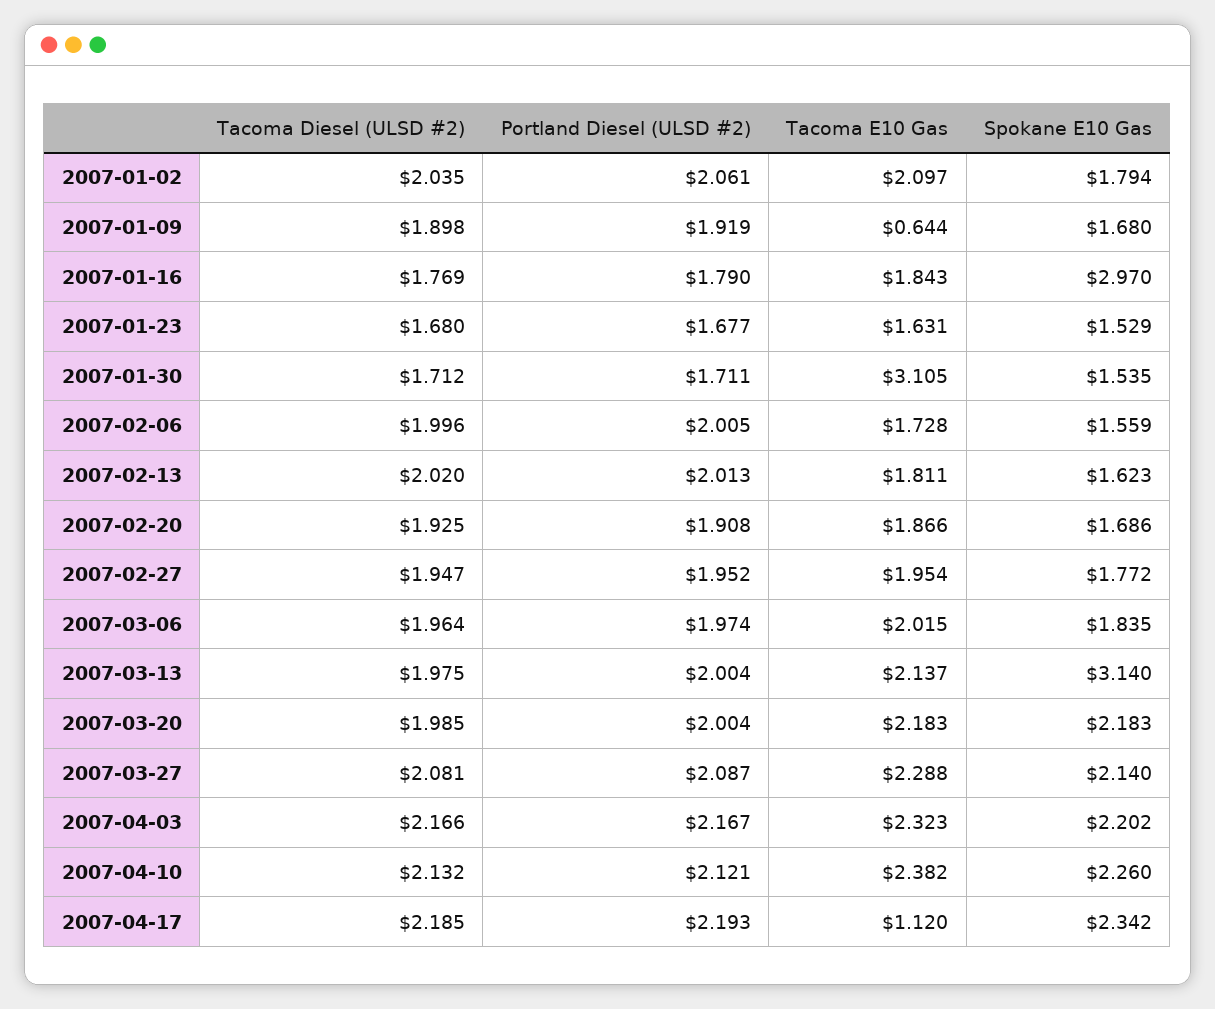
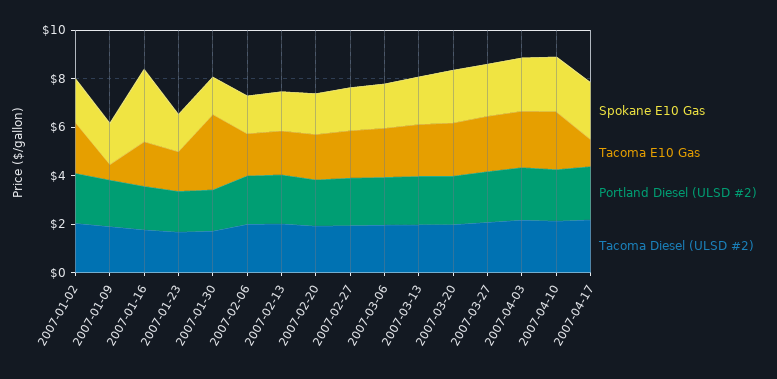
Spokane E10 Gas, 2007-03-13: 3.14 -> 2

